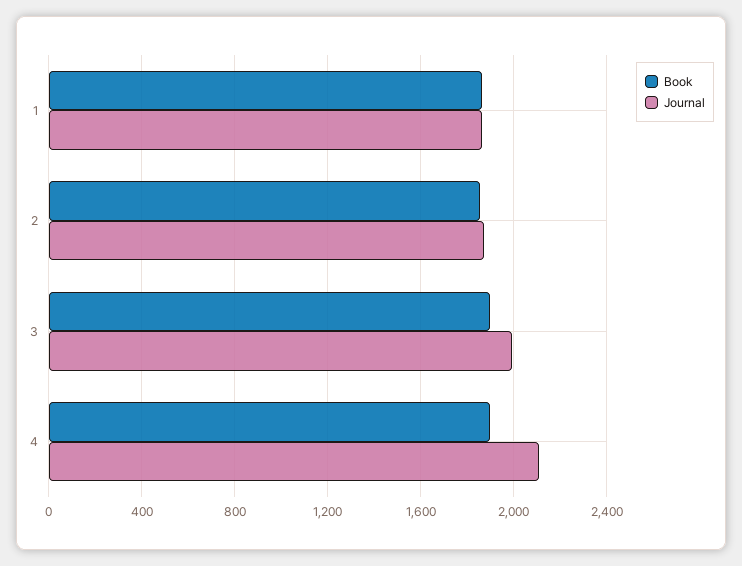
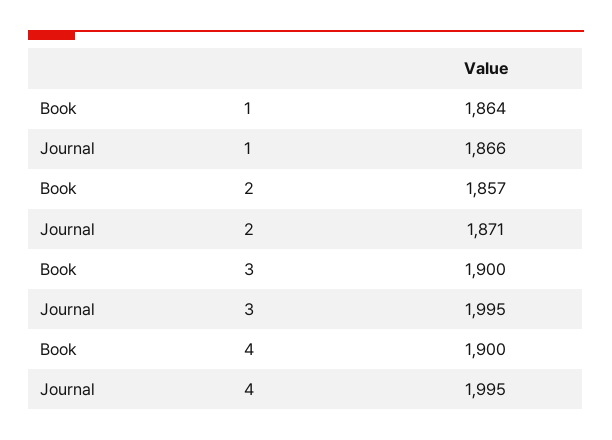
Journal, 4: 2100 -> 1995

